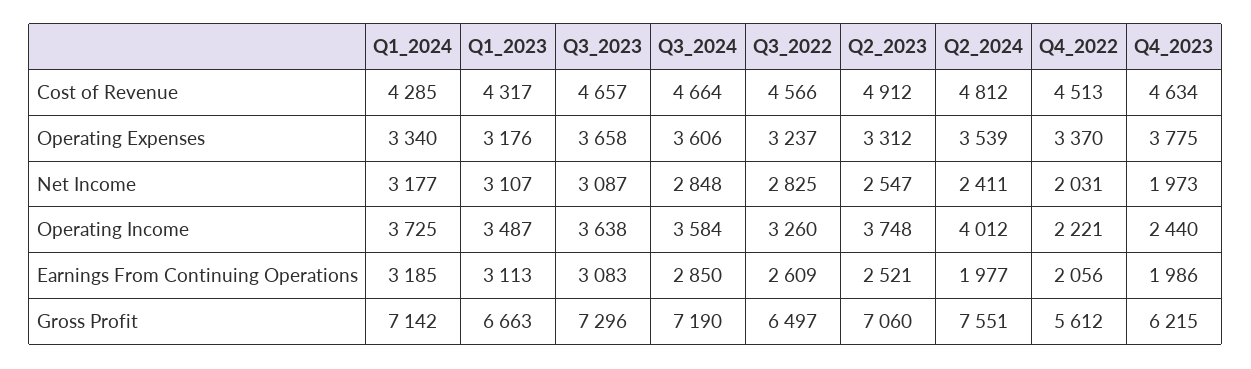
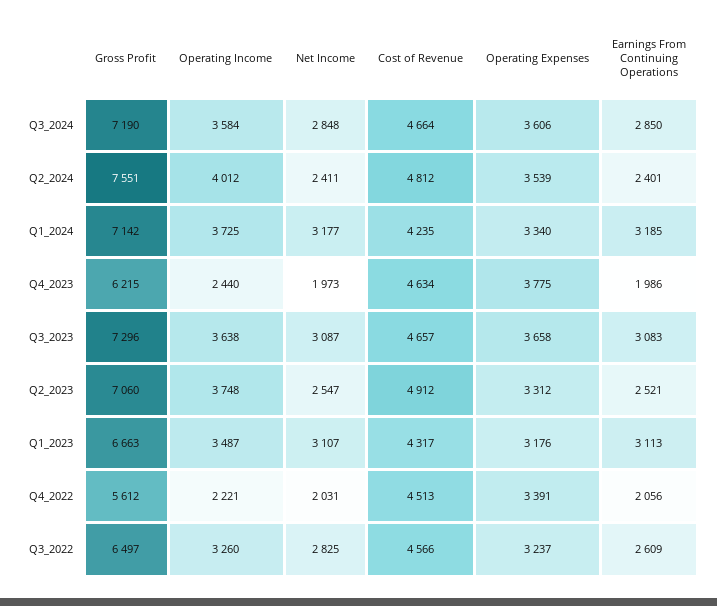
Q1_2024, Cost of Revenue: 4285 -> 4235
Q4_2022, Operating Expenses: 3370 -> 3391
Q2_2024, Earnings From Continuing Operations: 1977 -> 2401

